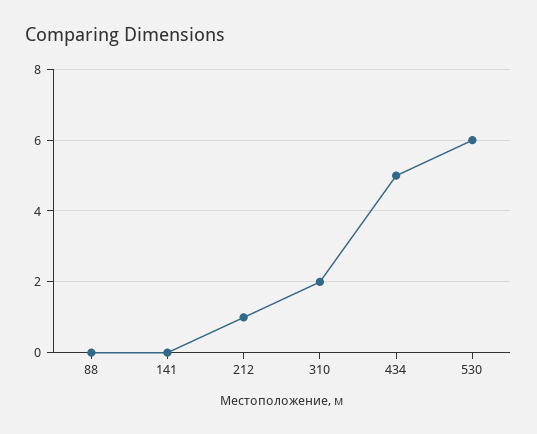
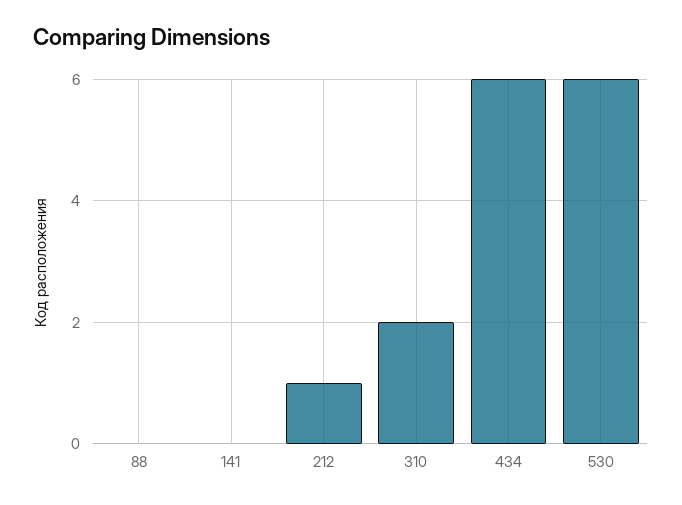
434: 5 -> 6

